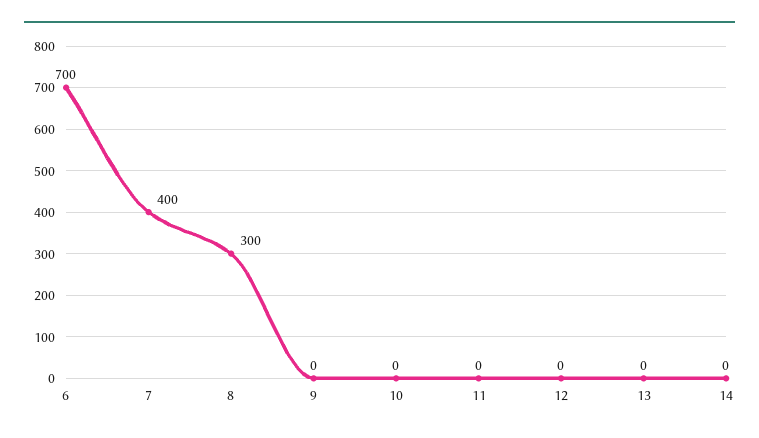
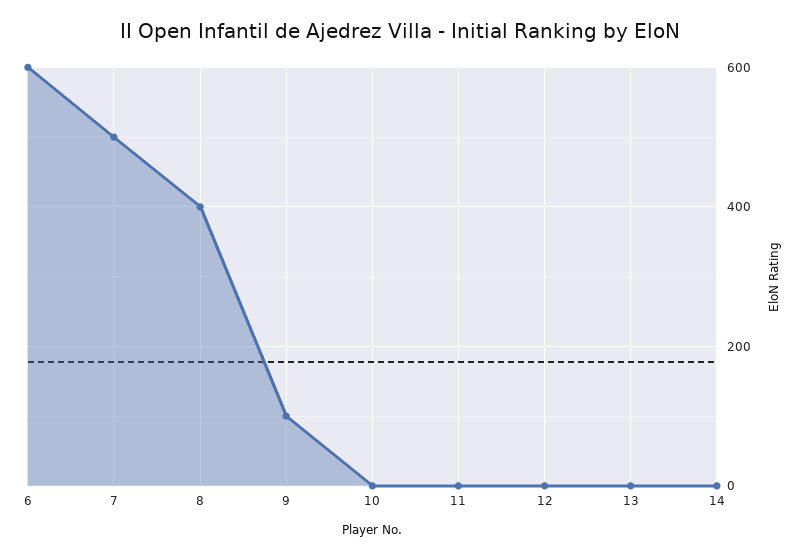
6: 700 -> 600
7: 400 -> 500
8: 300 -> 400
9: 0 -> 100

